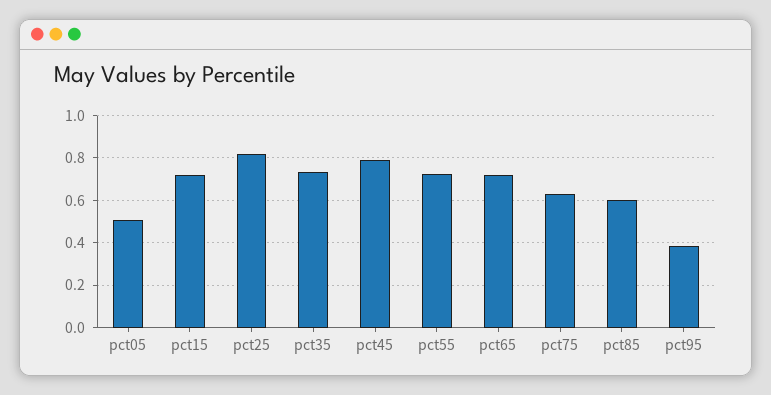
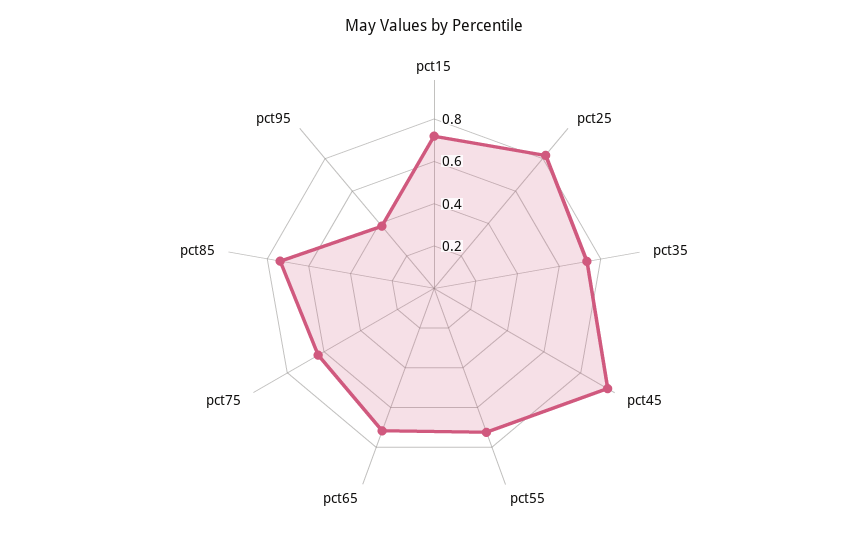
pct05: 0.5 -> none
pct45: 0.8 -> 0.95
pct85: 0.6 -> 0.75

